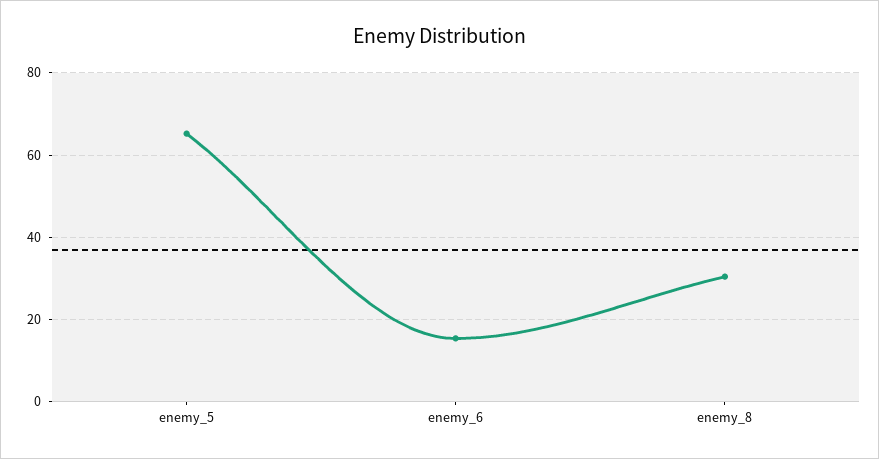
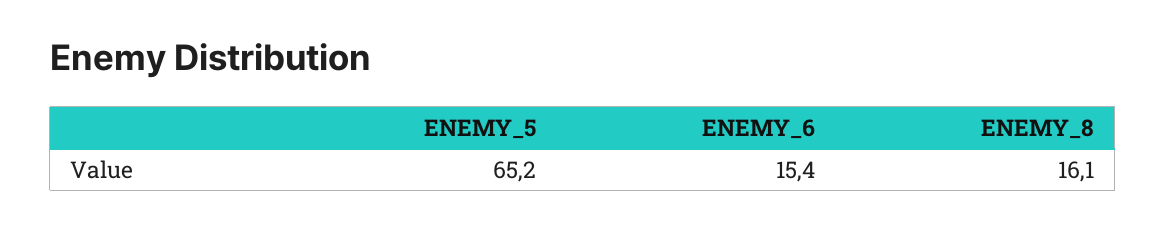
enemy_8: 30 -> 16.1

